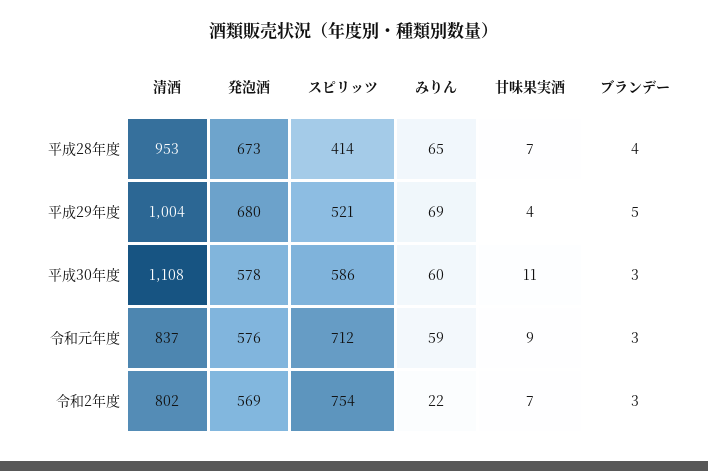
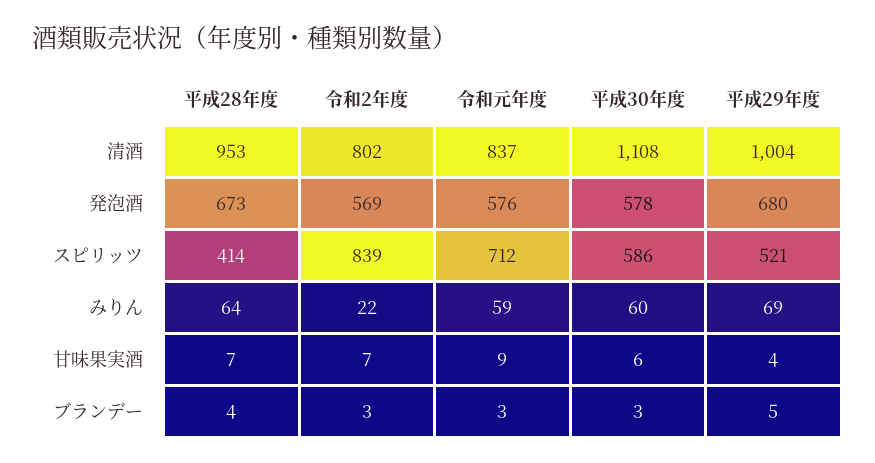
みりん, 平成28年度: 65 -> 64
甘味果実酒, 平成30年度: 11 -> 6
スピリッツ, 令和2年度: 754 -> 839

